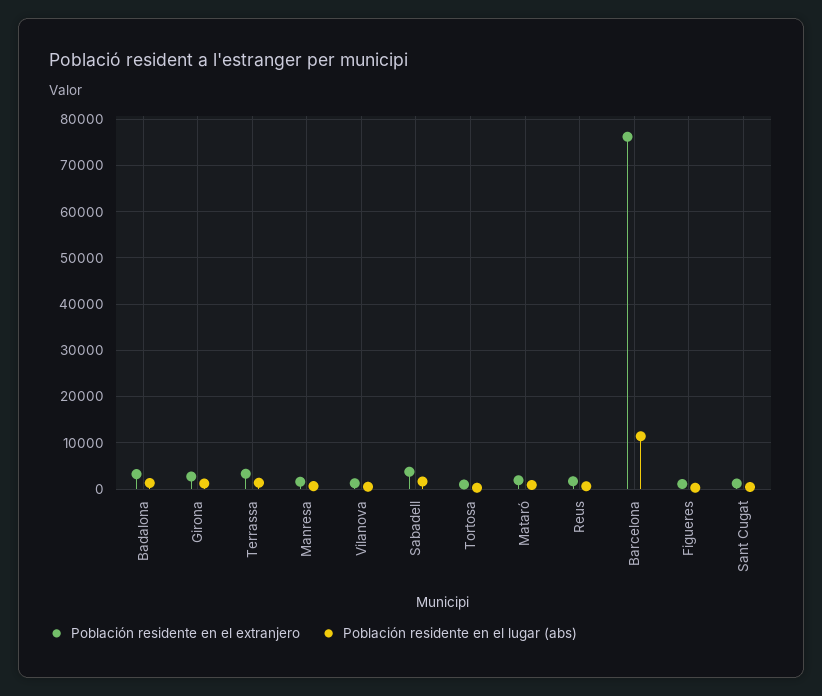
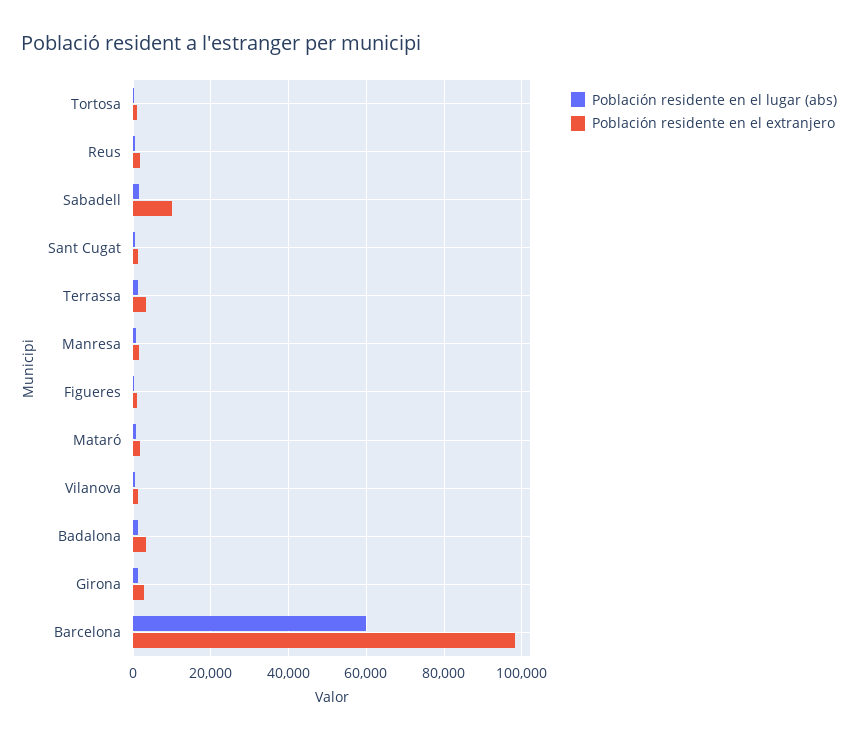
Población residente en el extranjero, Sabadell: 4000 -> 10000
Población residente en el extranjero, Barcelona: 76000 -> 98000
Población residente en el lugar (abs), Barcelona: 12000 -> 60000

